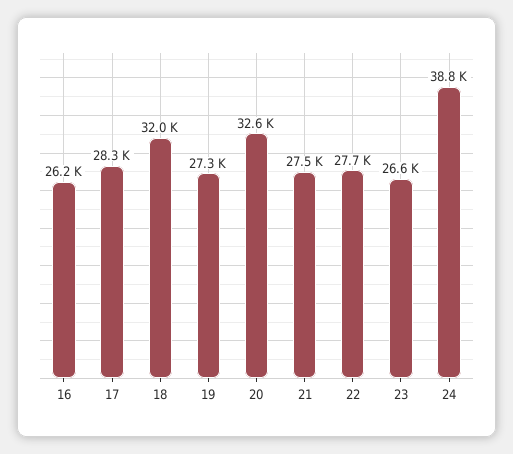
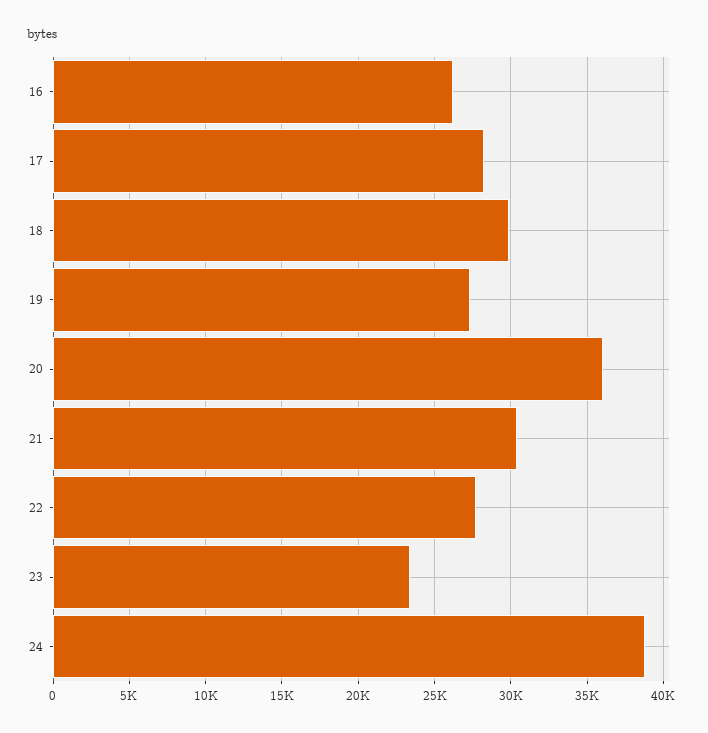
18: 32000 -> 30000
20: 32600 -> 36000
21: 27500 -> 30500
23: 26600 -> 23500

